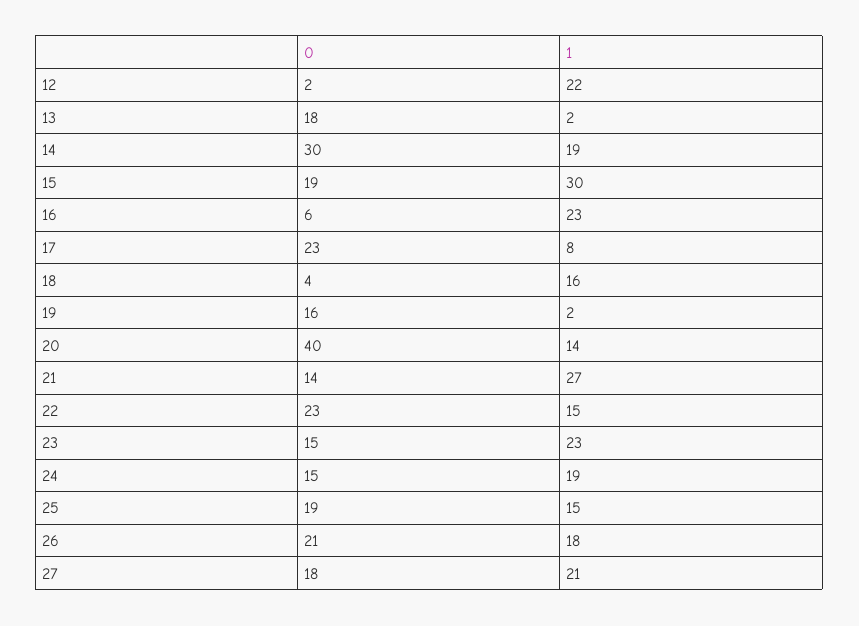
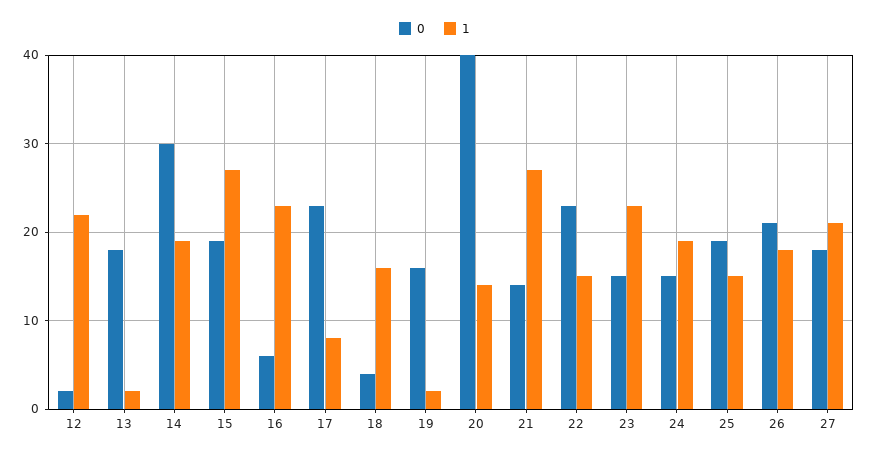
1, 15: 30 -> 27

